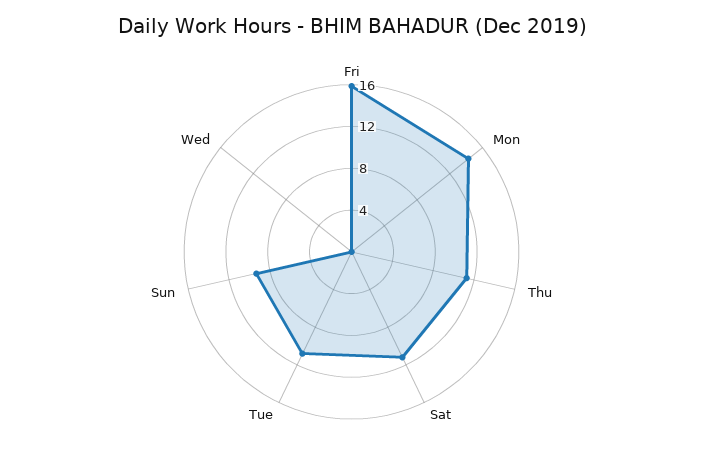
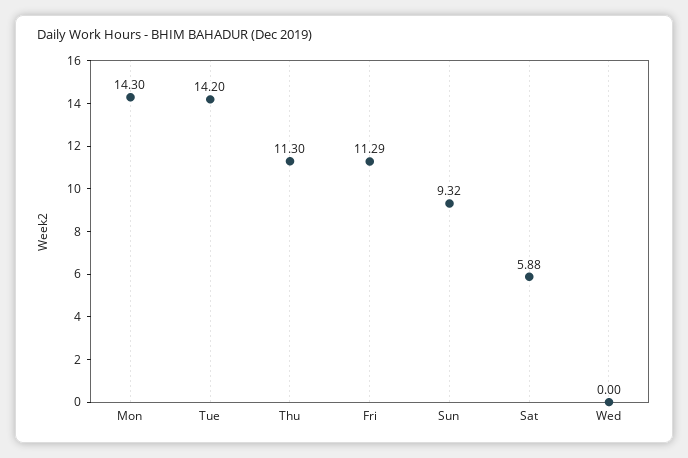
Fri: 16 -> 11.29
Sat: 11 -> 5.88
Tue: 11 -> 14.2

